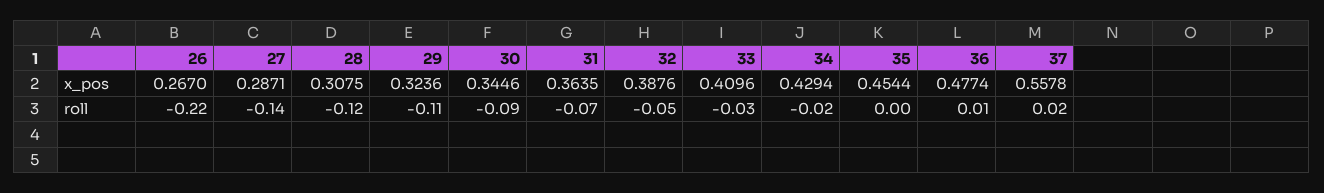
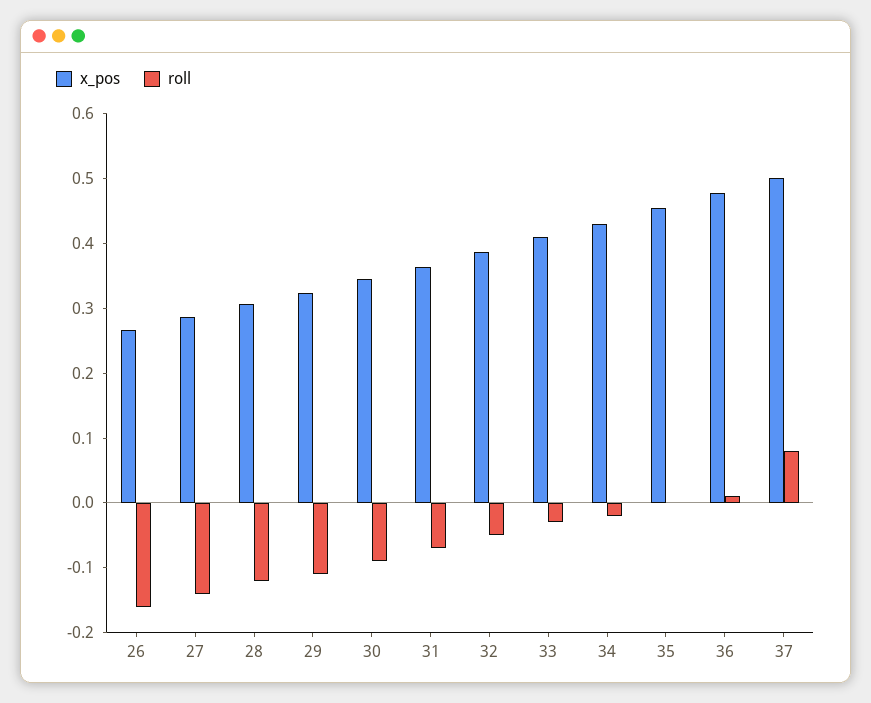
x_pos, 37: 0.5578 -> 0.5
roll, 26: -0.22 -> -0.16
roll, 37: 0.02 -> 0.08

